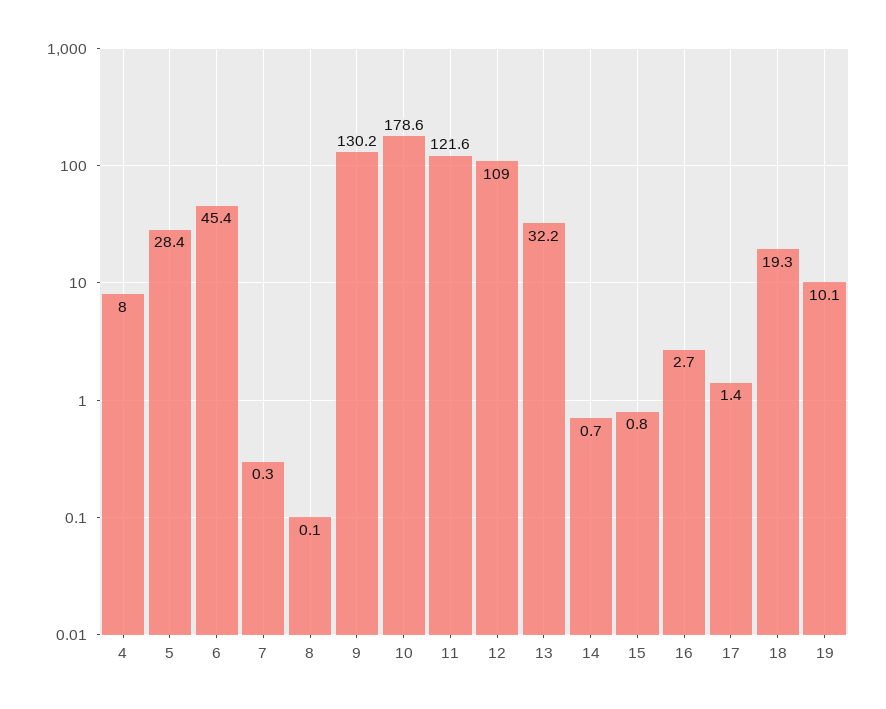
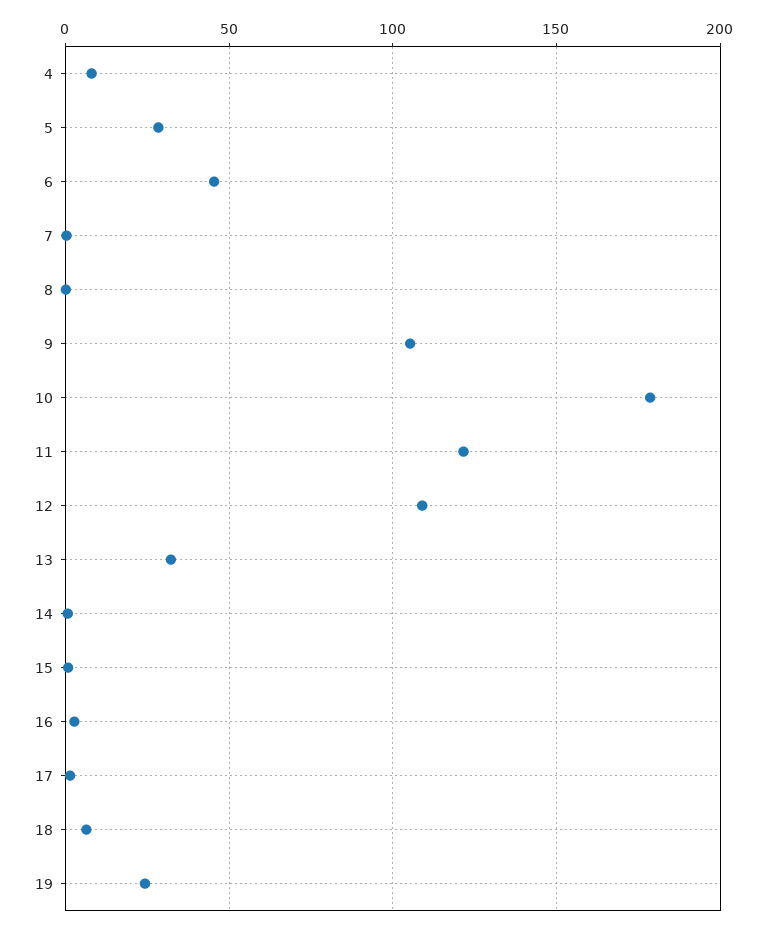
9: 130.2 -> 105
18: 19.3 -> 5
19: 10.1 -> 25

